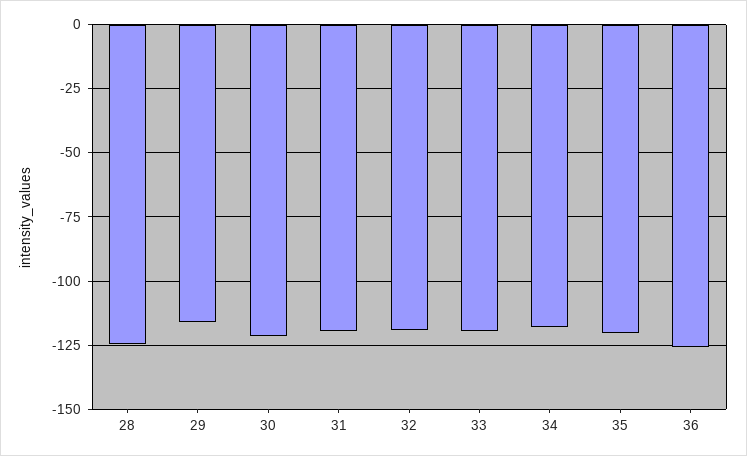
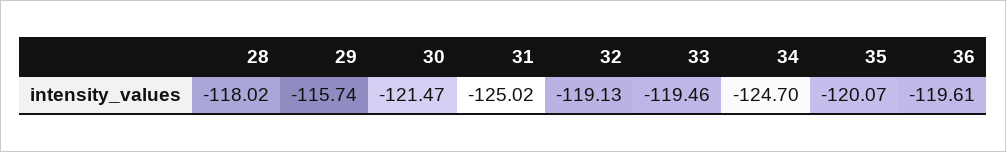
28: -125 -> -118.02
31: -120 -> -125.02
34: -117.5 -> -124.7
36: -125 -> -119.61

